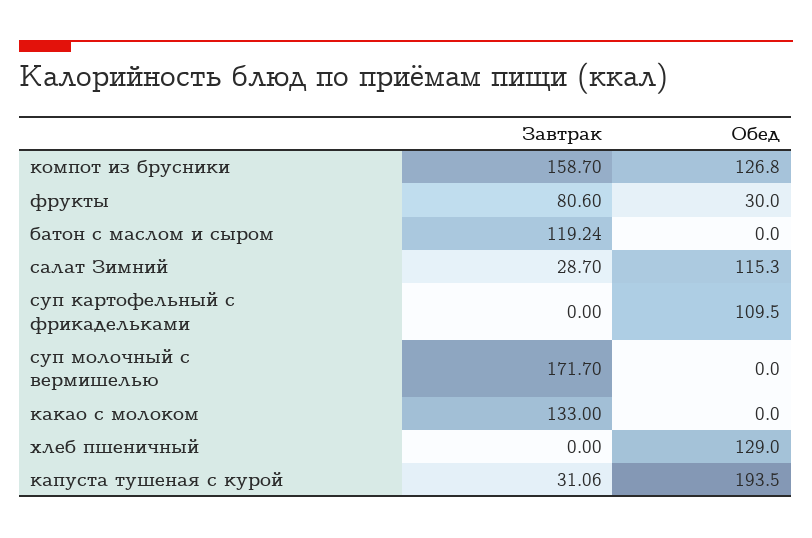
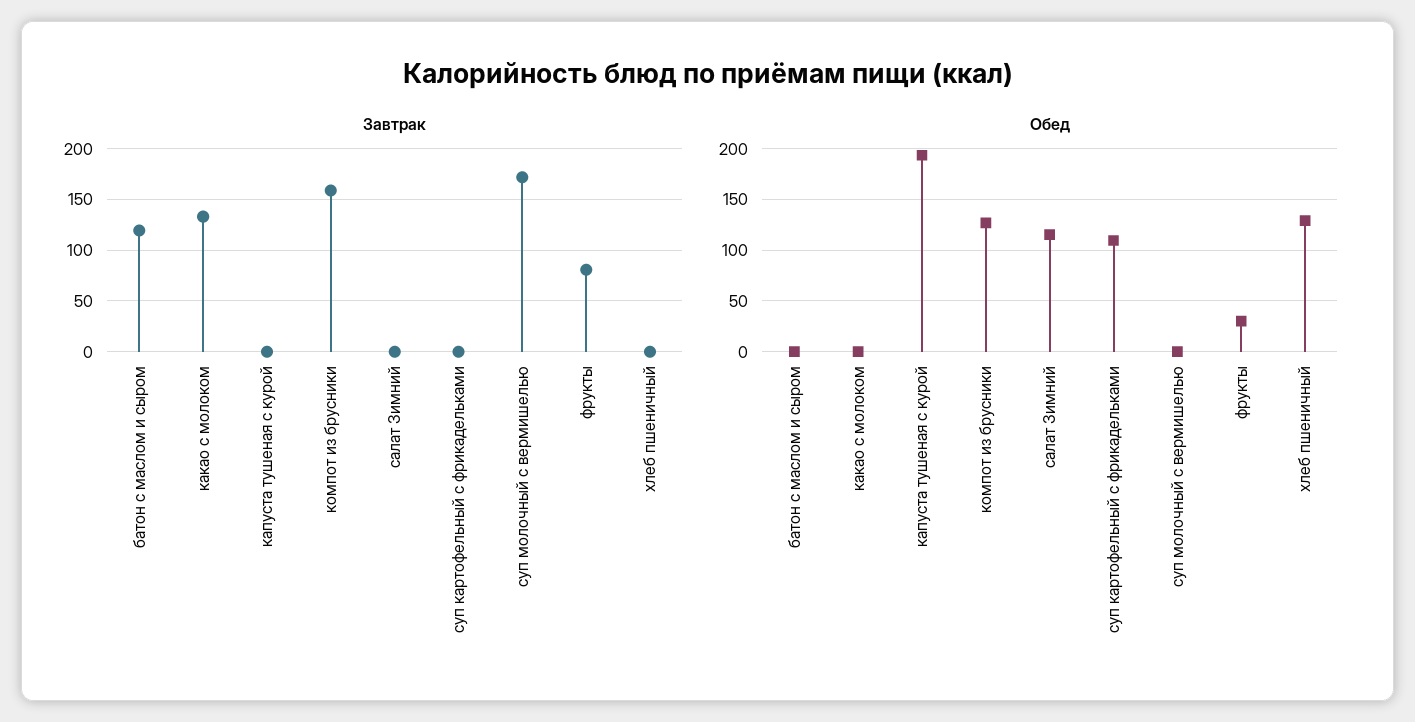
Завтрак, салат Зимний: 28.7 -> 0
Завтрак, капуста тушеная с курой: 31.06 -> 0

